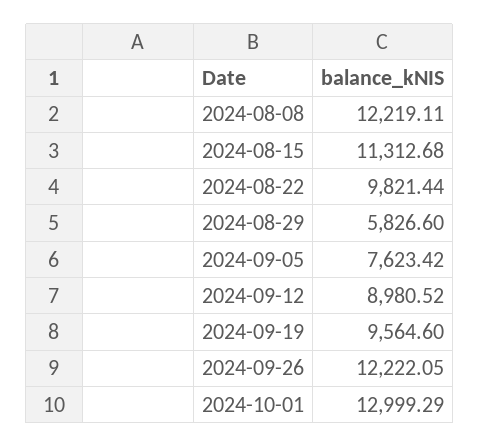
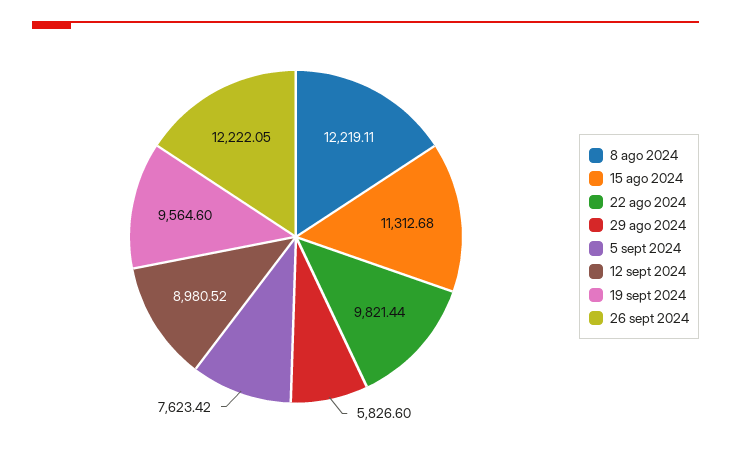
2024-10-01: 12999.29 -> none

